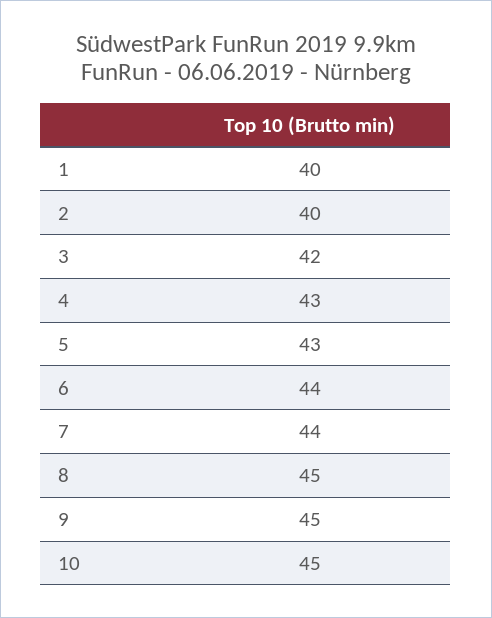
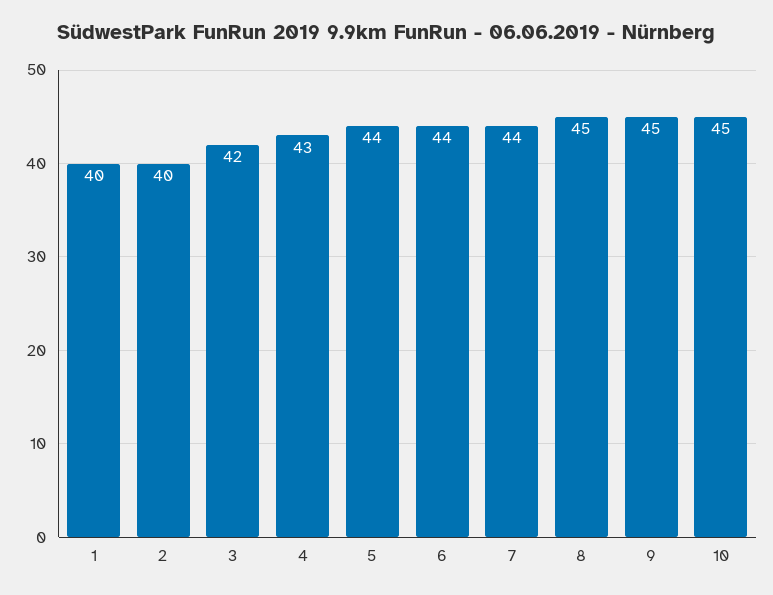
5: 43 -> 44

